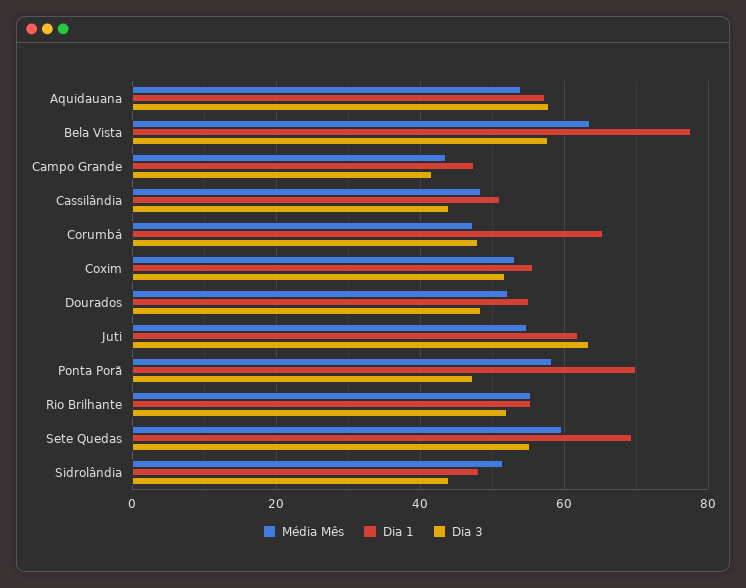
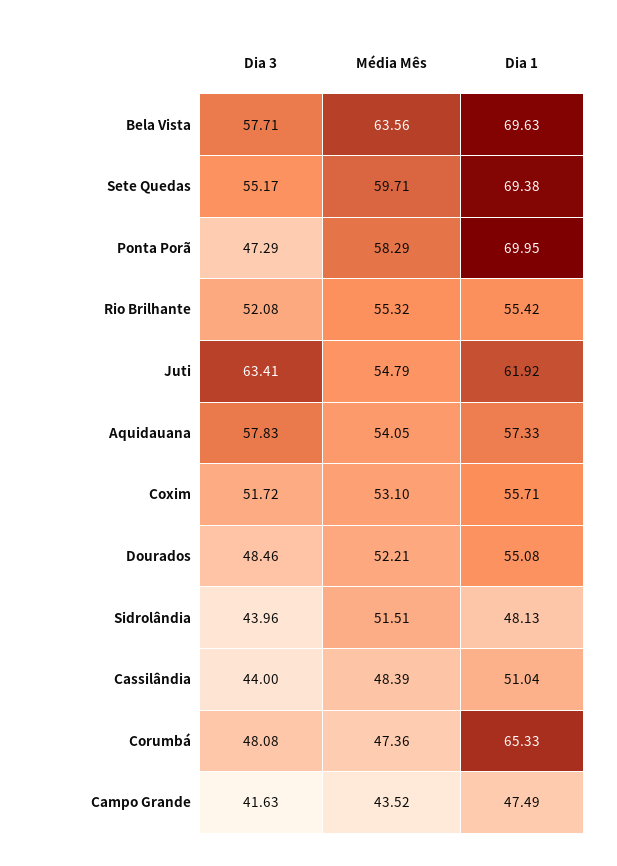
Dia 1, Bela Vista: 78 -> 69.63

